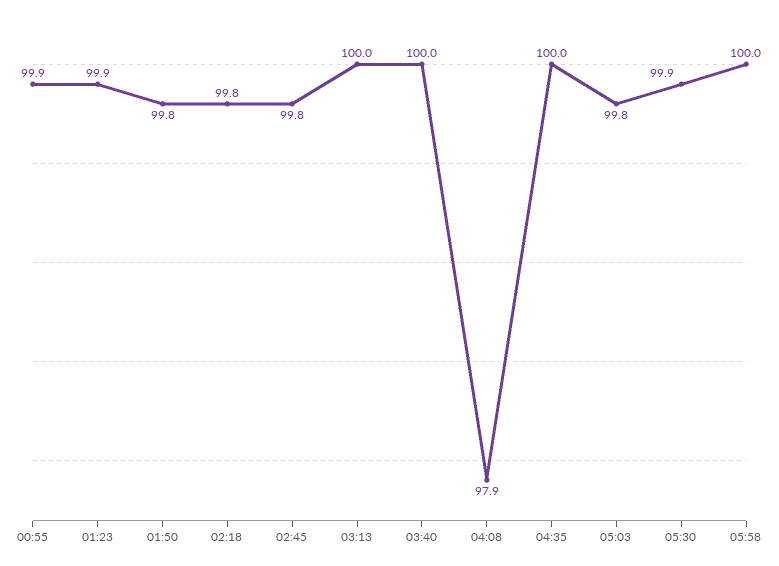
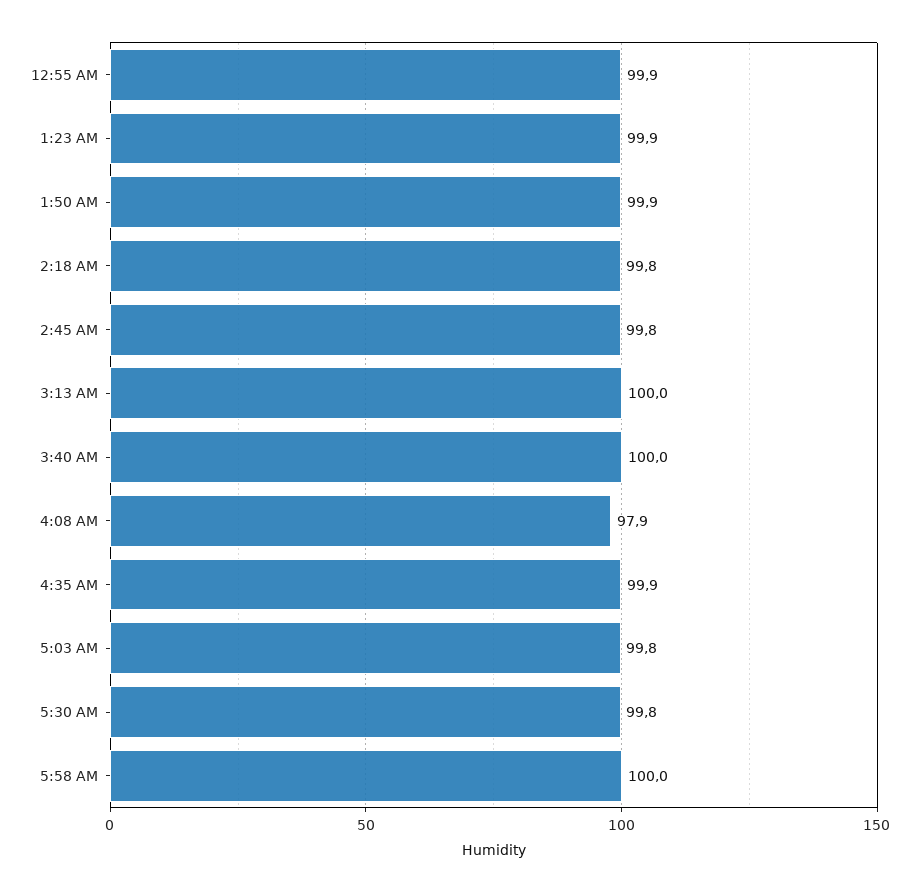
01:50: 99.8 -> 99.9
04:35: 100 -> 99.9
05:30: 99.9 -> 99.8

